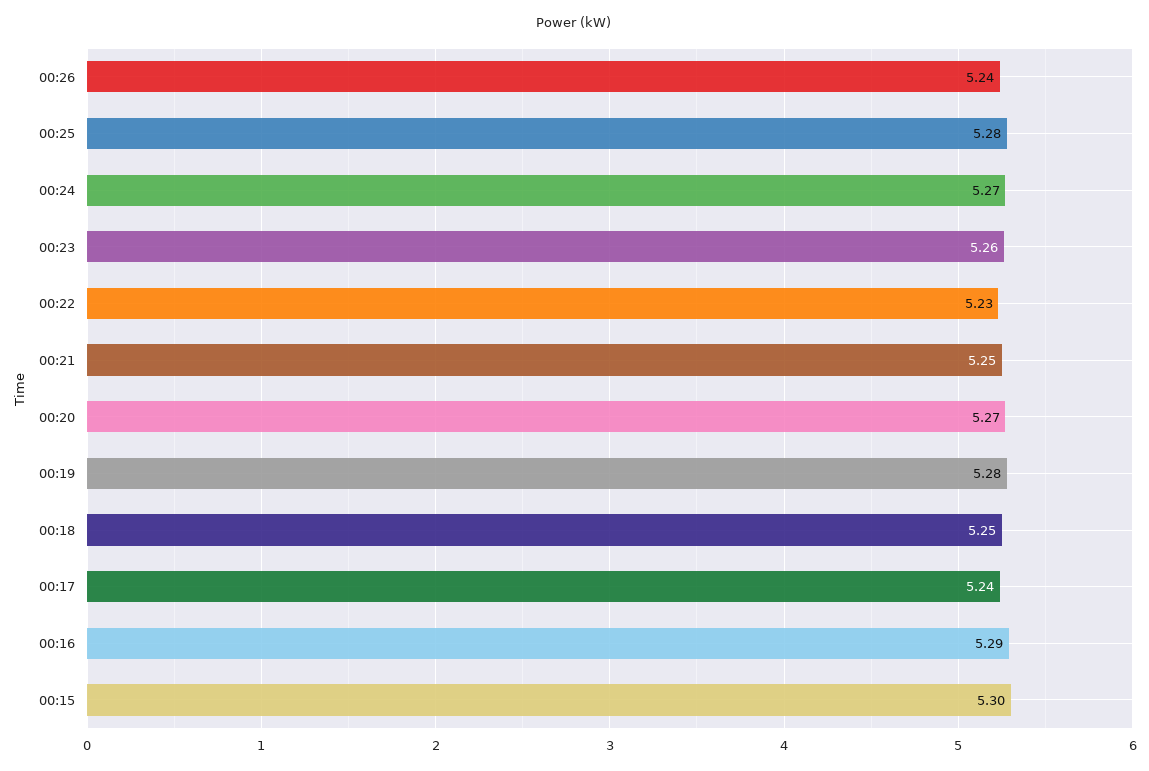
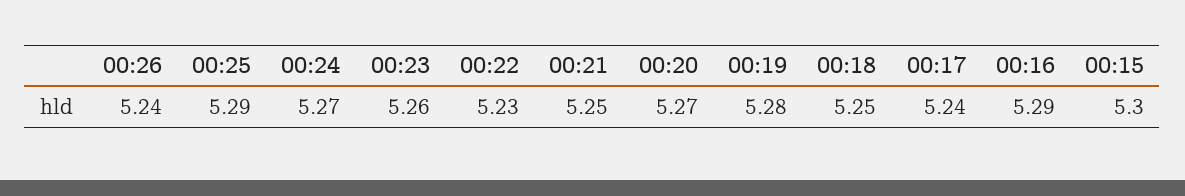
00:25: 5.28 -> 5.29

